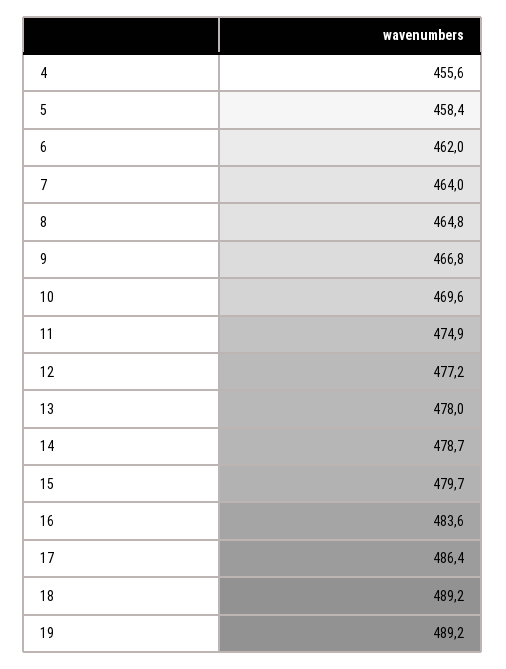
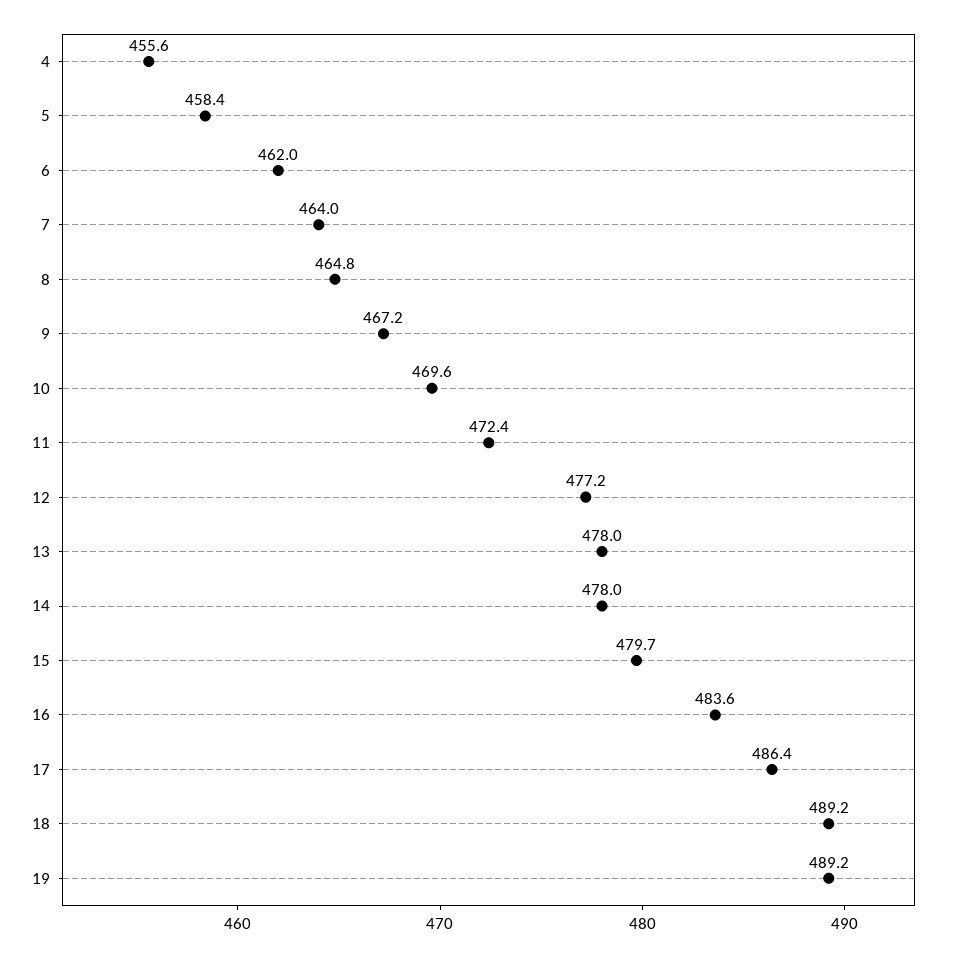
9: 466.8 -> 467.2
11: 474.9 -> 472.4
14: 478.7 -> 478

